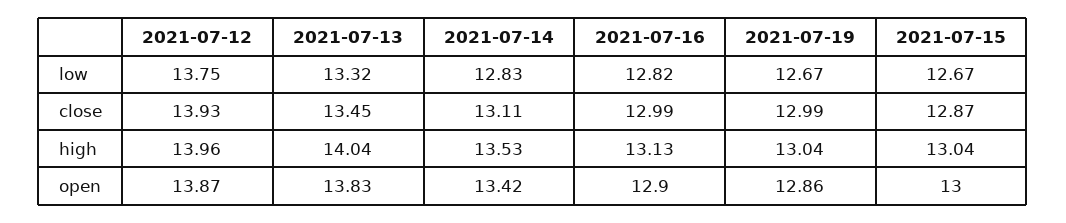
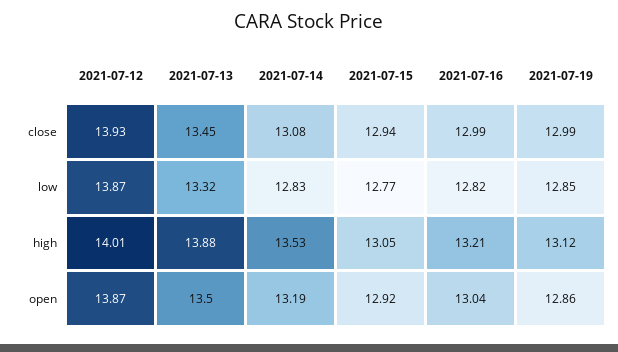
2021-07-12, low: 13.75 -> 13.87
2021-07-19, low: 12.67 -> 12.85
2021-07-15, low: 12.67 -> 12.77
2021-07-14, close: 13.11 -> 13.08
2021-07-15, close: 12.87 -> 12.94
2021-07-12, high: 13.96 -> 14.01
2021-07-13, high: 14.04 -> 13.88
2021-07-16, high: 13.13 -> 13.21
2021-07-19, high: 13.04 -> 13.12
2021-07-15, high: 13.04 -> 13.05
2021-07-13, open: 13.83 -> 13.5
2021-07-14, open: 13.42 -> 13.19
2021-07-16, open: 12.9 -> 13.04
2021-07-15, open: 13 -> 12.92

